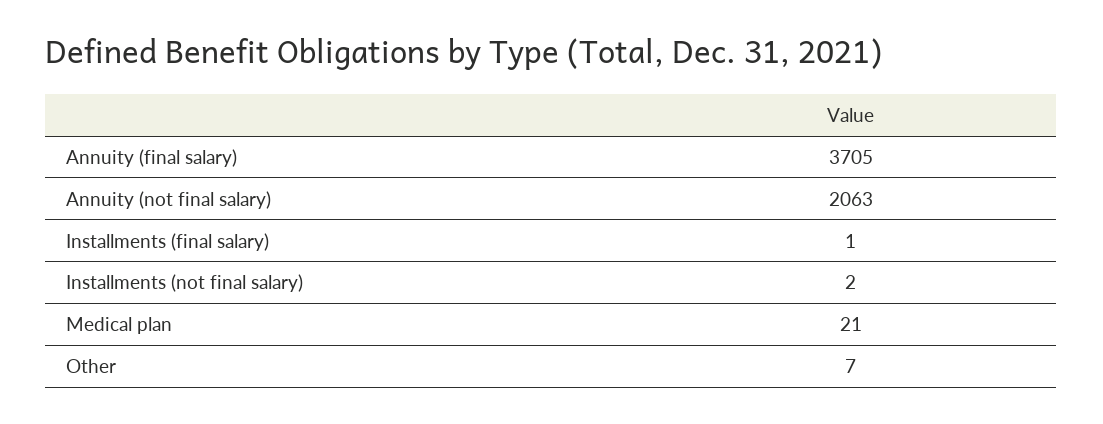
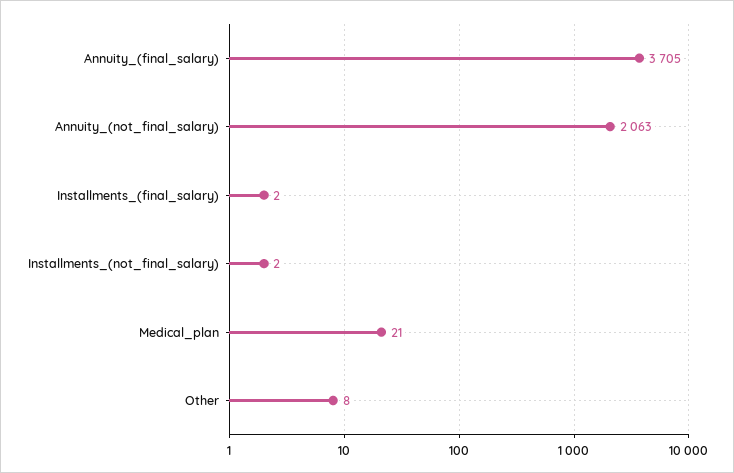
Installments (final salary): 1 -> 2
Other: 7 -> 8

